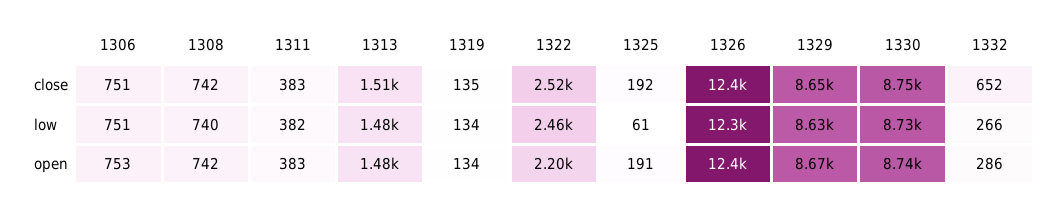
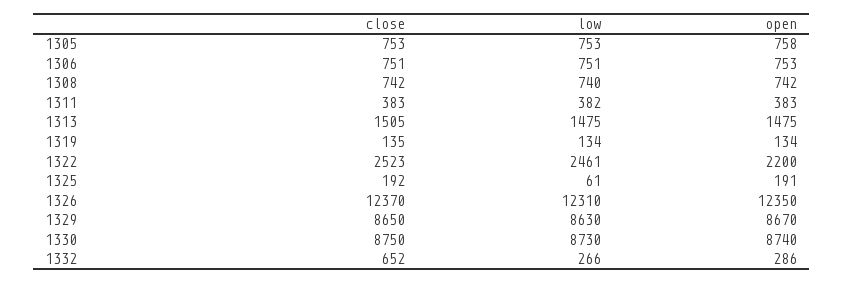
1305, close: none -> 753
1305, low: none -> 753
1305, open: none -> 758

